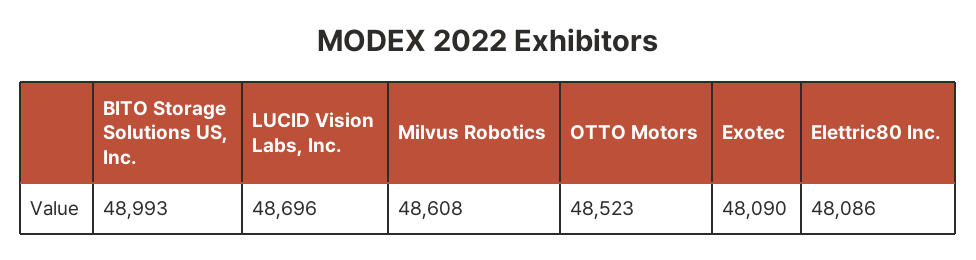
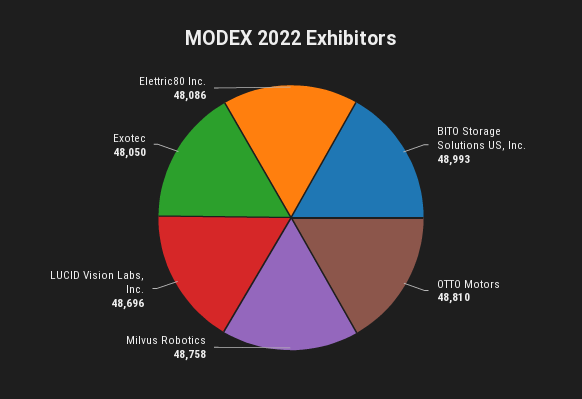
Milvus Robotics: 48608 -> 48758
OTTO Motors: 48523 -> 48810
Exotec: 48090 -> 48050

